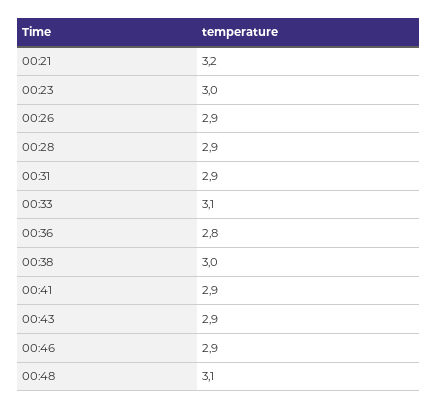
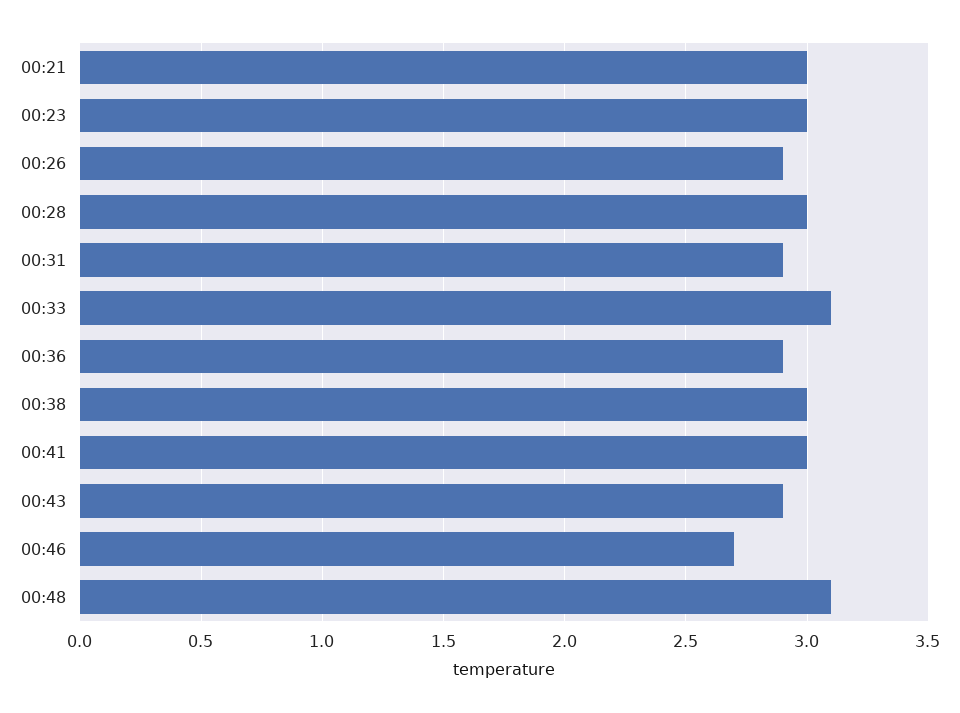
00:21: 3.2 -> 3
00:28: 2.9 -> 3
00:36: 2.8 -> 2.9
00:41: 2.9 -> 3
00:46: 2.9 -> 2.7

